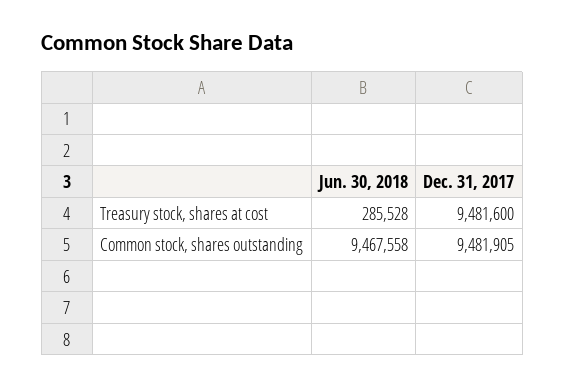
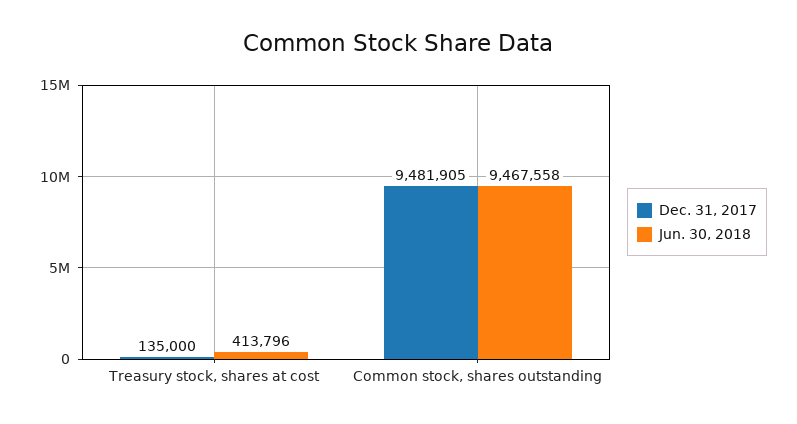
Jun. 30, 2018, Treasury stock, shares at cost: 285528 -> 413796
Dec. 31, 2017, Treasury stock, shares at cost: 9481600 -> 135000

